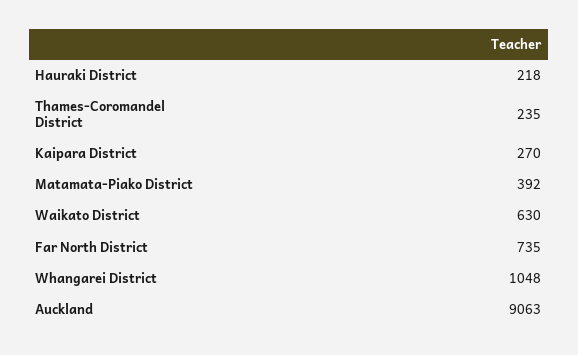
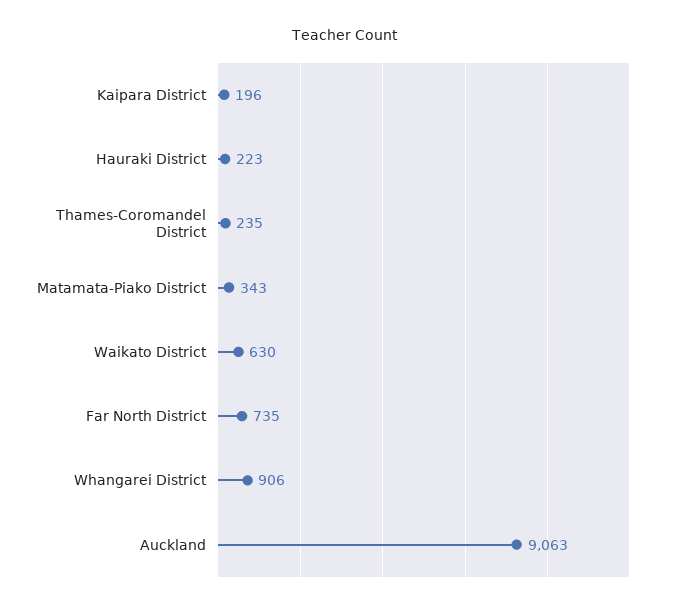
Hauraki District: 218 -> 223
Kaipara District: 270 -> 196
Matamata-Piako District: 392 -> 343
Whangarei District: 1048 -> 906

